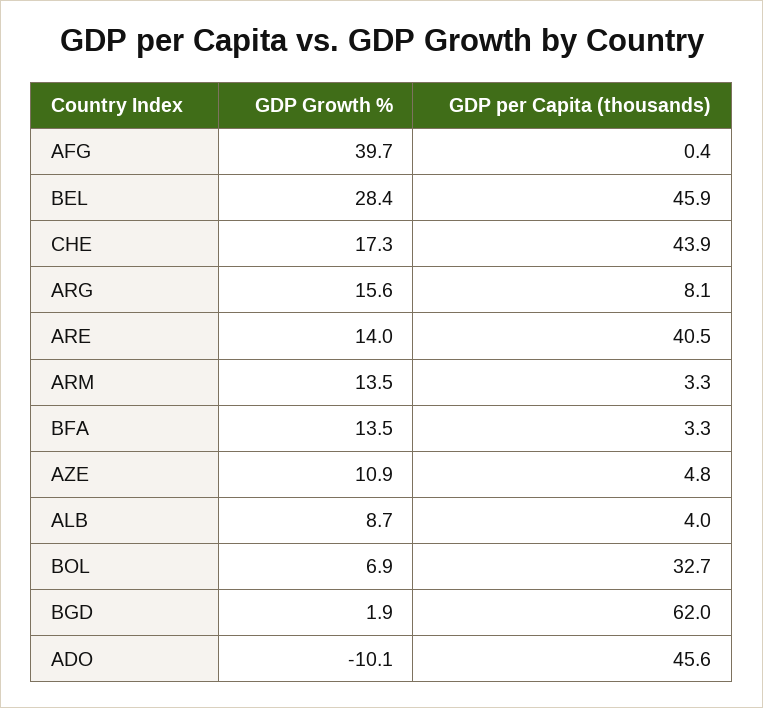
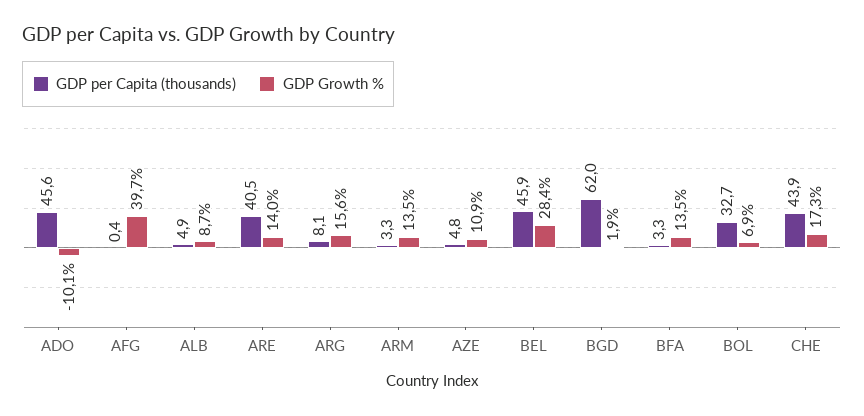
GDP per Capita (thousands), ALB: 4 -> 4.9

